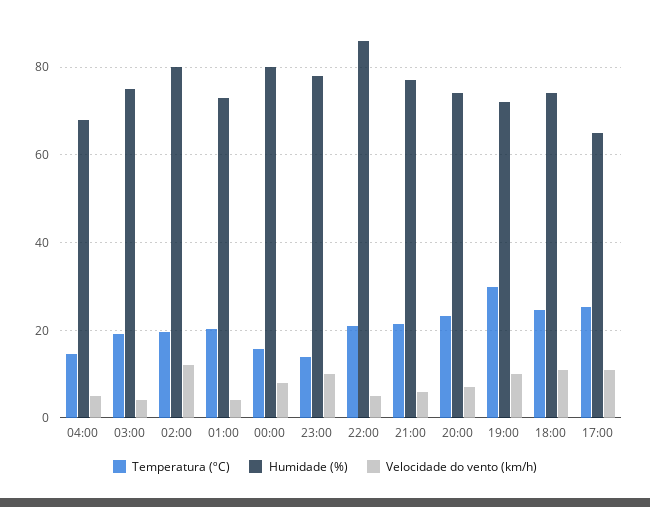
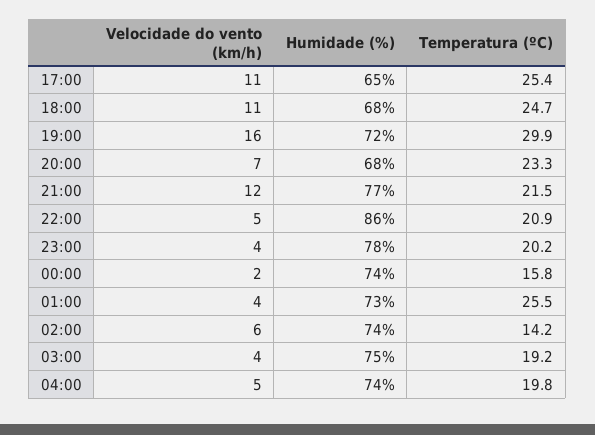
Temperatura (ºC), 04:00: 14 -> 19.8
Humidade (%), 04:00: 68 -> 74
Temperatura (ºC), 02:00: 20 -> 14.2
Humidade (%), 02:00: 80 -> 74
Velocidade do vento (km/h), 02:00: 12 -> 6
Temperatura (ºC), 01:00: 20 -> 25.5
Humidade (%), 00:00: 80 -> 74
Velocidade do vento (km/h), 00:00: 8 -> 2
Temperatura (ºC), 23:00: 14 -> 20.2
Velocidade do vento (km/h), 23:00: 10 -> 4
Velocidade do vento (km/h), 21:00: 6 -> 12
Humidade (%), 20:00: 74 -> 68
Velocidade do vento (km/h), 19:00: 10 -> 16
Humidade (%), 18:00: 74 -> 68

